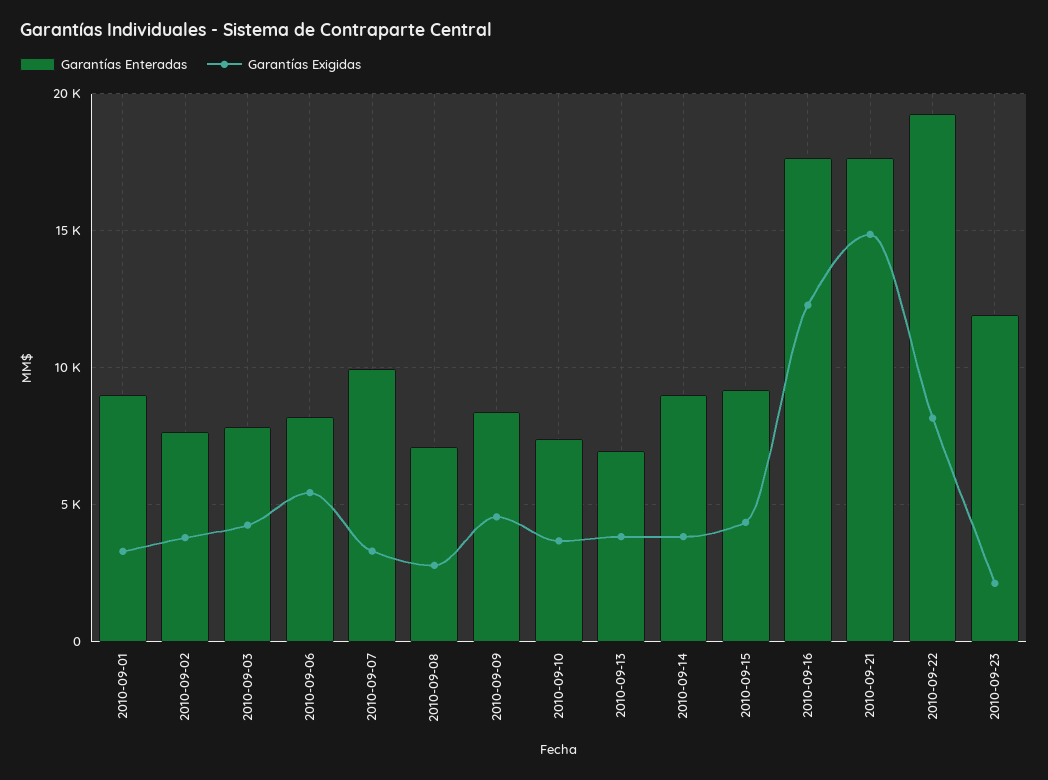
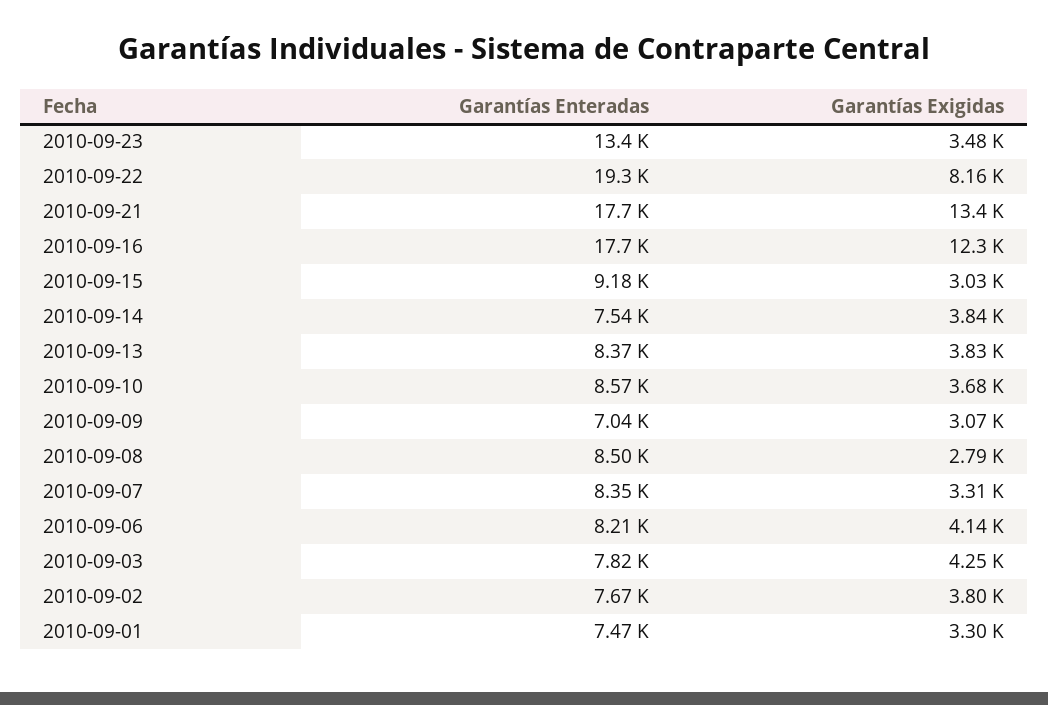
Garantías Enteradas, 2010-09-01: 9000 -> 7470
Garantías Exigidas, 2010-09-06: 5500 -> 4140
Garantías Enteradas, 2010-09-07: 10000 -> 8350
Garantías Enteradas, 2010-09-08: 7000 -> 8500
Garantías Enteradas, 2010-09-09: 8500 -> 7040
Garantías Exigidas, 2010-09-09: 4500 -> 3070
Garantías Enteradas, 2010-09-10: 7500 -> 8570
Garantías Enteradas, 2010-09-13: 7000 -> 8370
Garantías Enteradas, 2010-09-14: 9000 -> 7540
Garantías Exigidas, 2010-09-15: 4500 -> 3030
Garantías Exigidas, 2010-09-21: 15000 -> 13400
Garantías Enteradas, 2010-09-23: 12000 -> 13400
Garantías Exigidas, 2010-09-23: 2000 -> 3480

